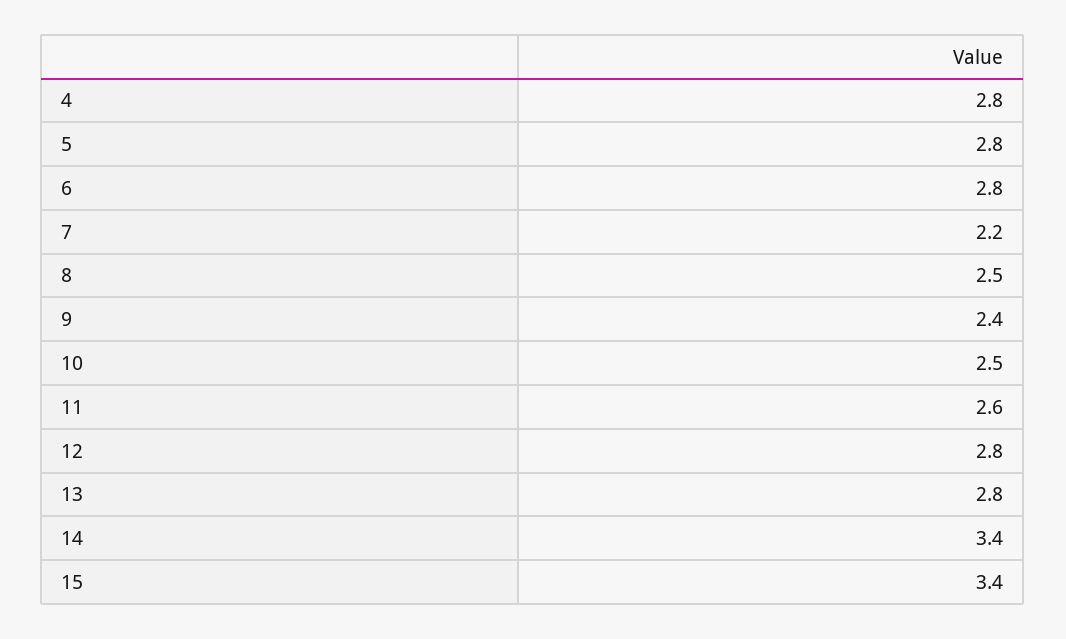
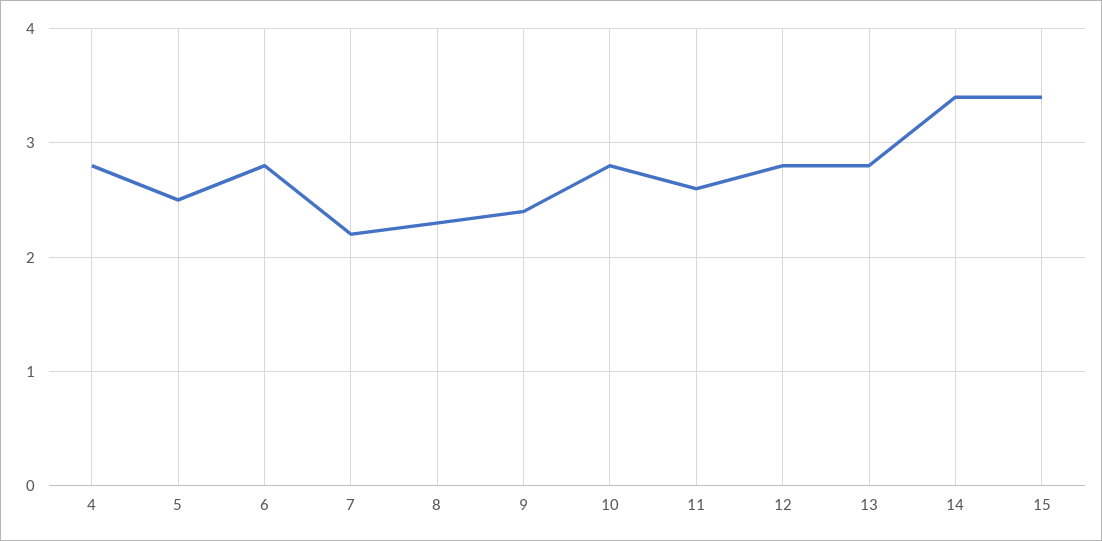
5: 2.8 -> 2.5
8: 2.5 -> 2.3
10: 2.5 -> 2.8

